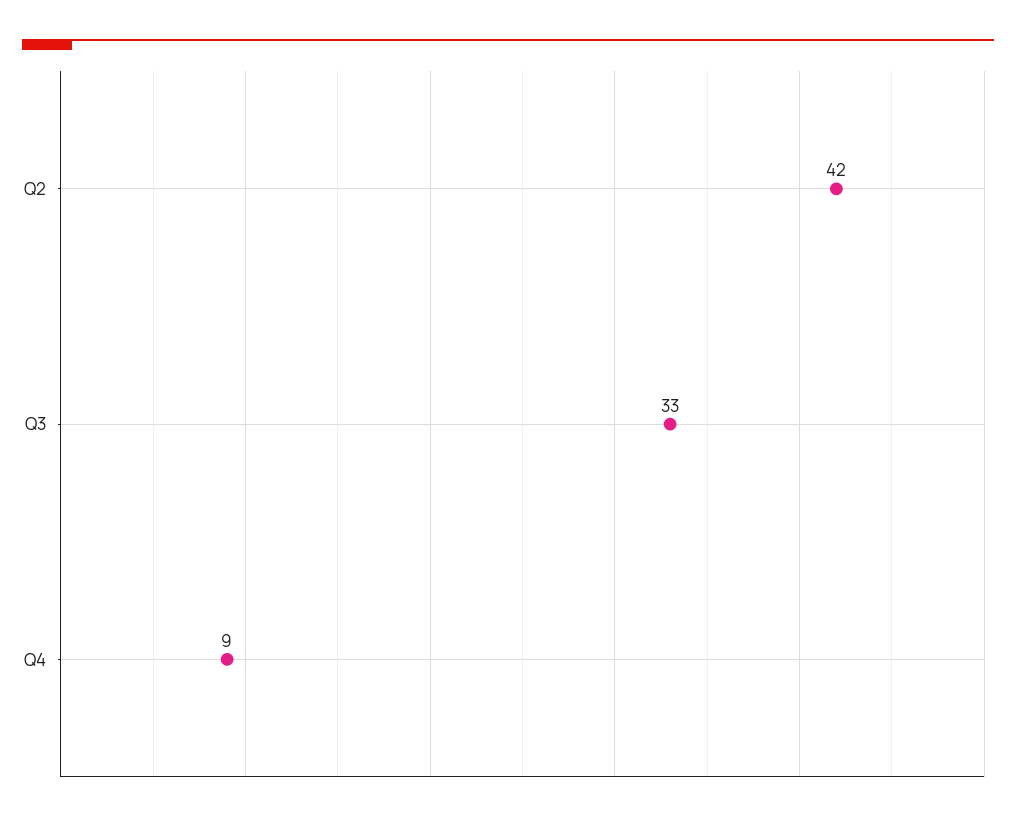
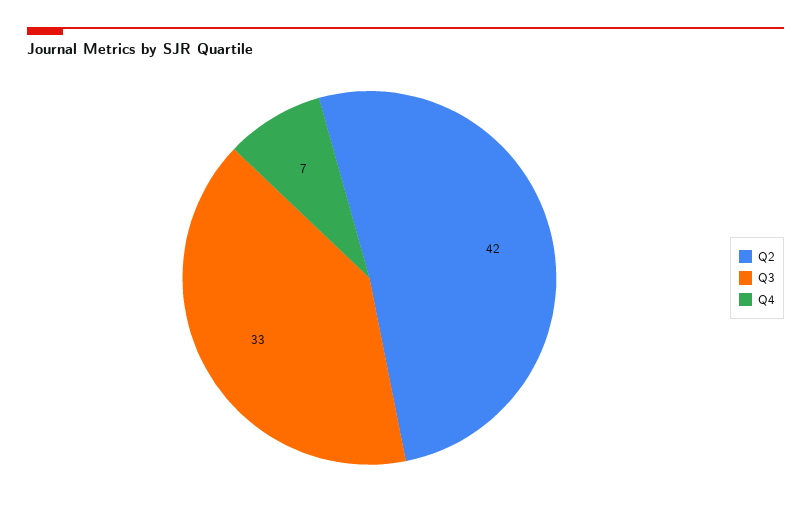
Q4: 9 -> 7

